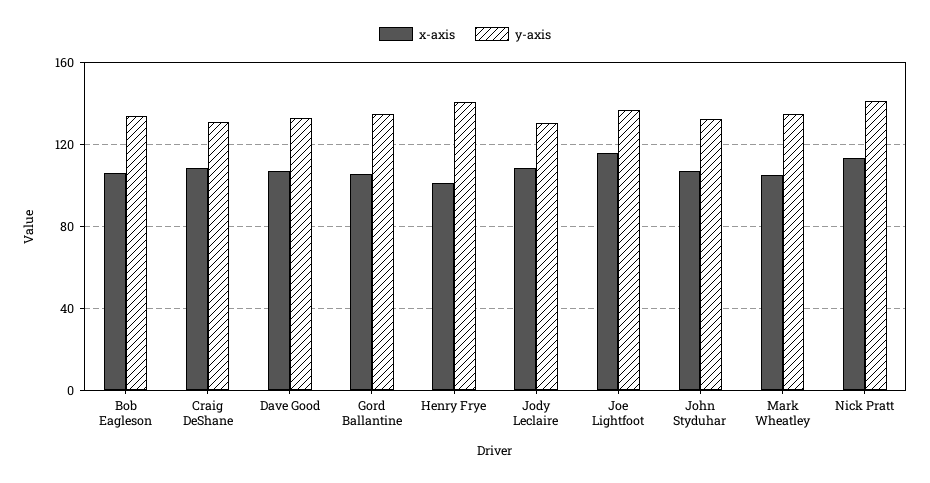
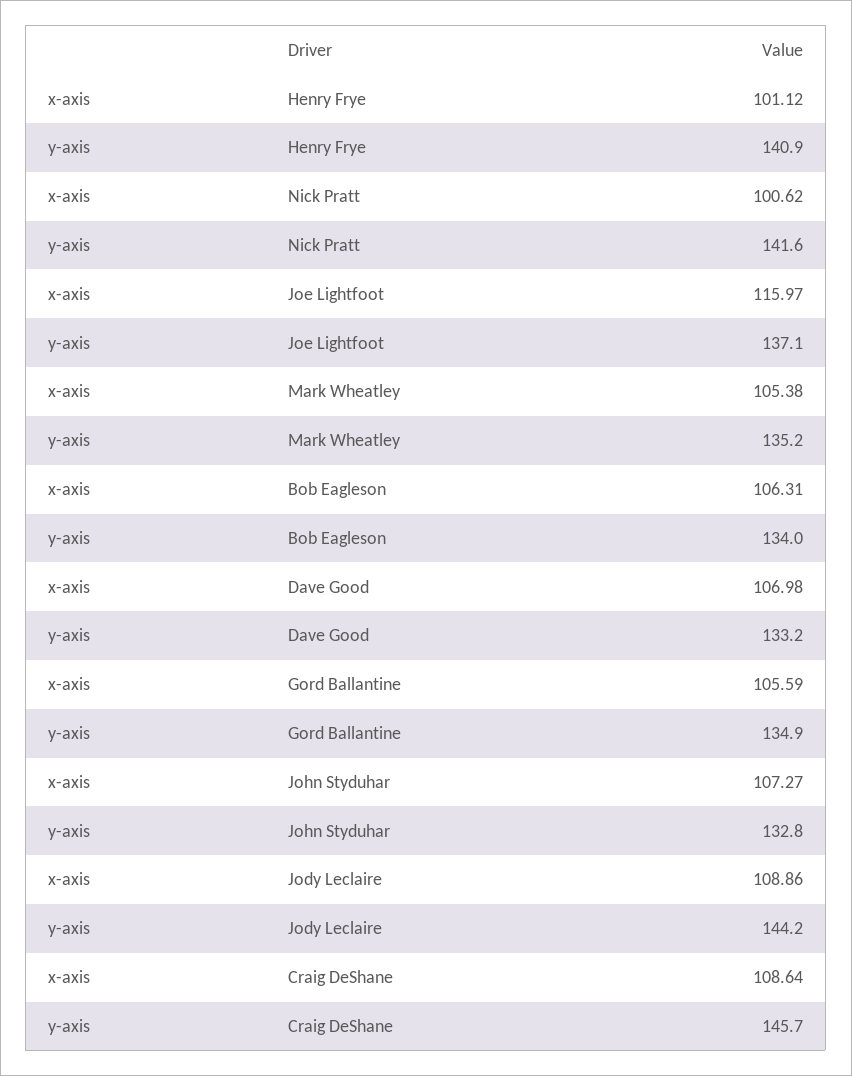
y-axis, Craig DeShane: 130 -> 145.7
y-axis, Jody Leclaire: 130 -> 144.2
x-axis, Nick Pratt: 115 -> 100.62

